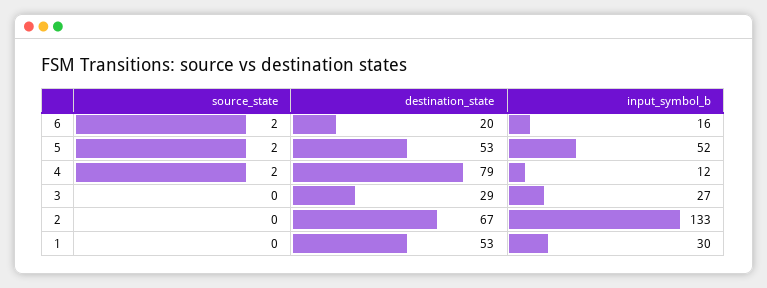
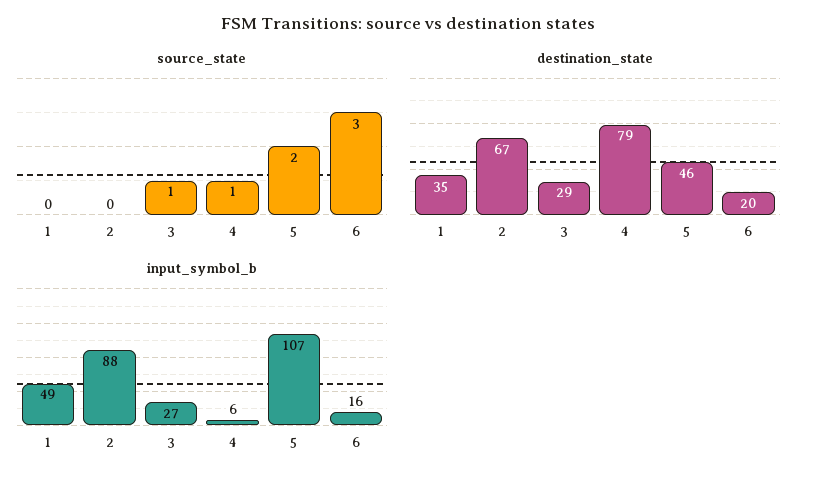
source_state, 6: 2 -> 3
destination_state, 5: 53 -> 46
input_symbol_b, 5: 52 -> 107
source_state, 4: 2 -> 1
input_symbol_b, 4: 12 -> 6
source_state, 3: 0 -> 1
input_symbol_b, 2: 133 -> 88
destination_state, 1: 53 -> 35
input_symbol_b, 1: 30 -> 49

